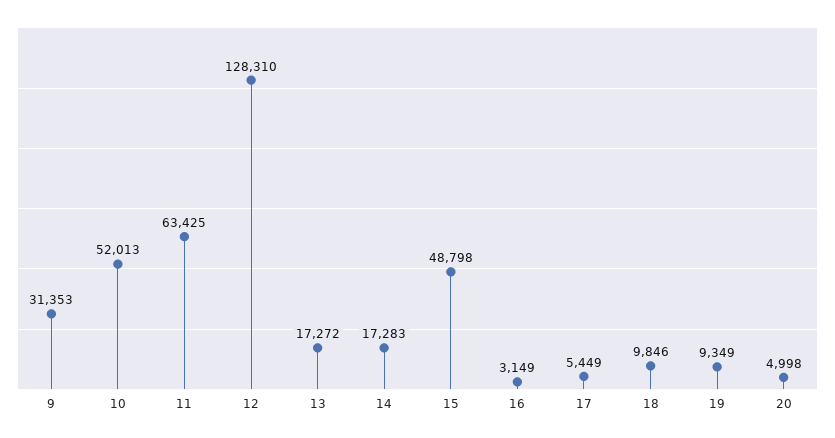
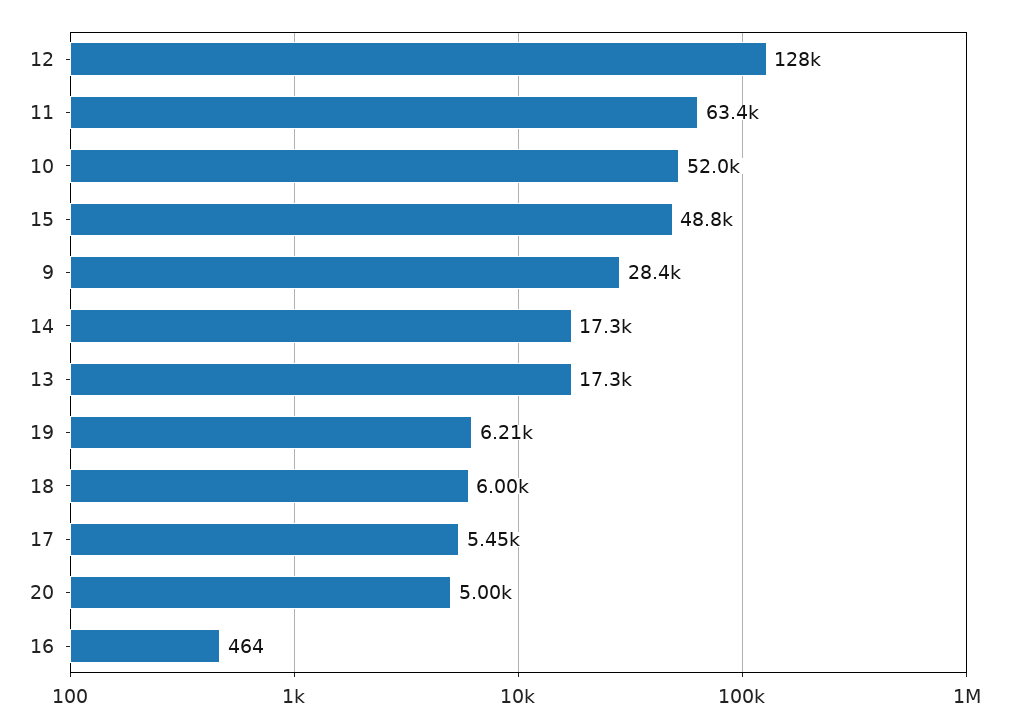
9: 31353 -> 28400
16: 3149 -> 464
18: 9846 -> 6000
19: 9349 -> 6210

